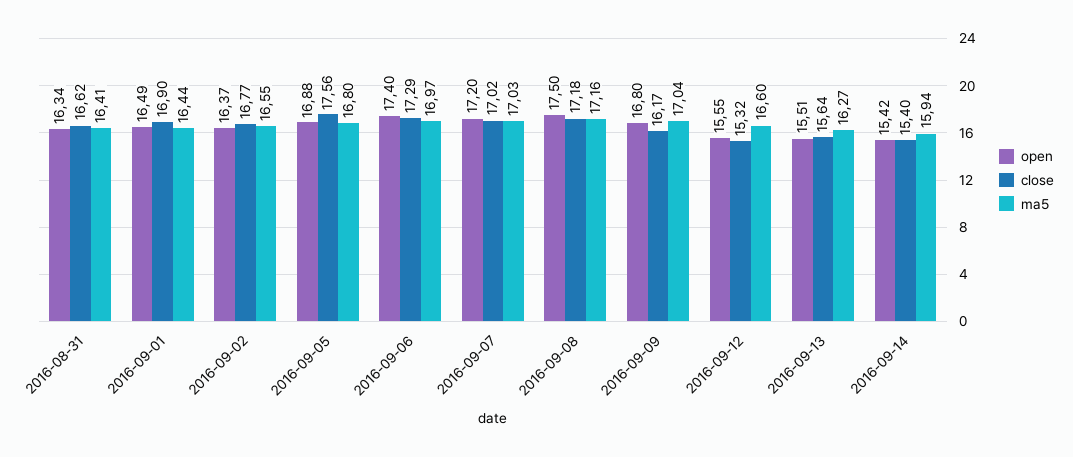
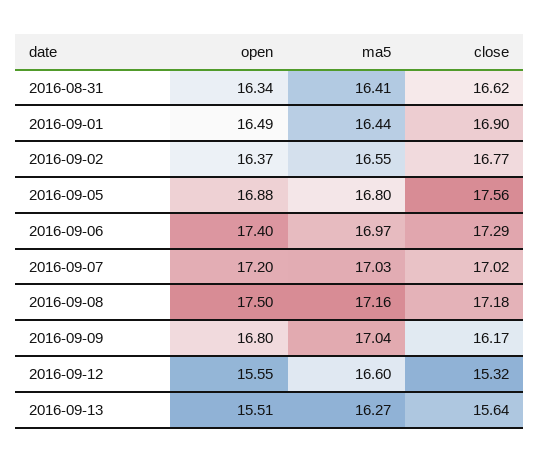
open, 2016-09-14: 15.42 -> none
close, 2016-09-14: 15.4 -> none
ma5, 2016-09-14: 15.94 -> none

